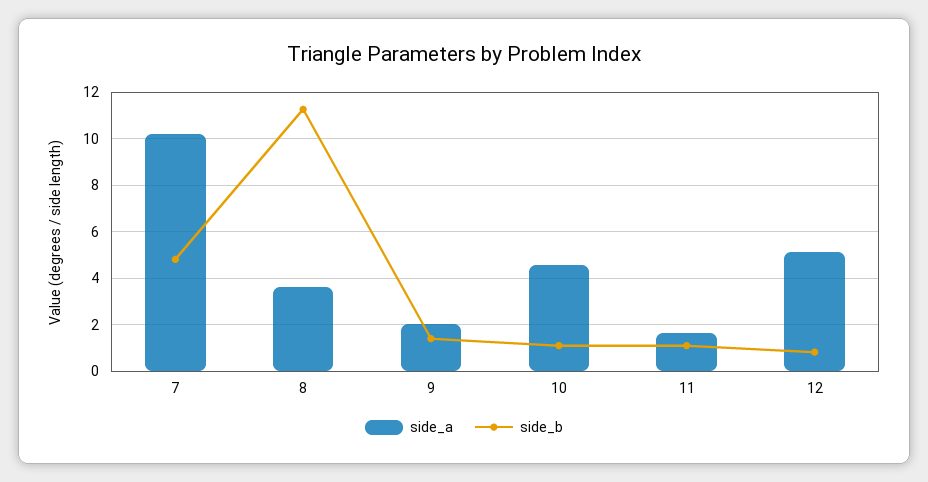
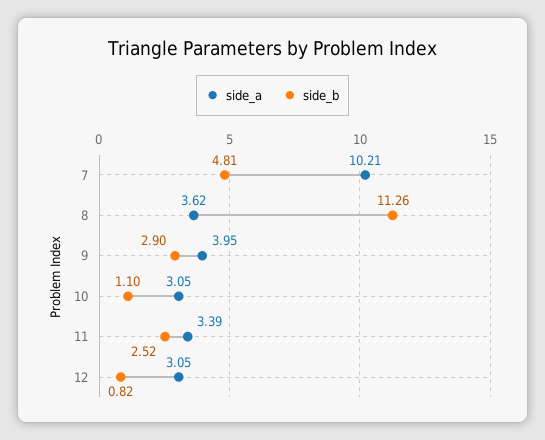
side_a, 9: 2 -> 3.95
side_b, 9: 1.5 -> 2.9
side_a, 10: 4.5 -> 3.05
side_a, 11: 1.5 -> 3.39
side_b, 11: 1 -> 2.52
side_a, 12: 5 -> 3.05

